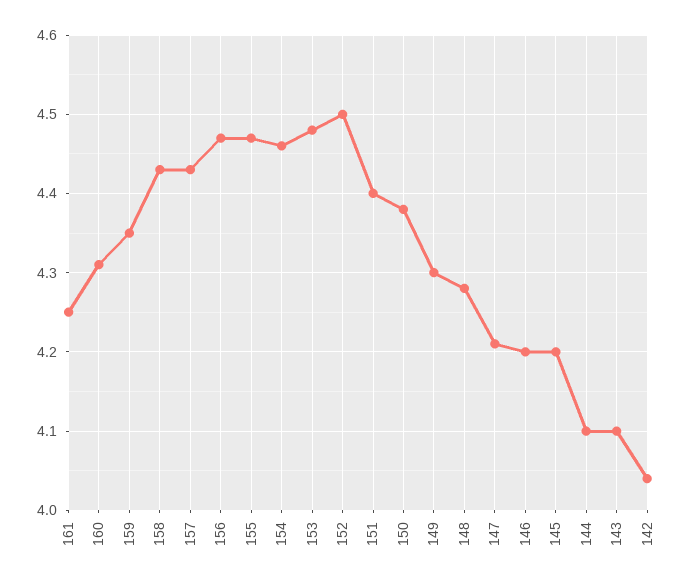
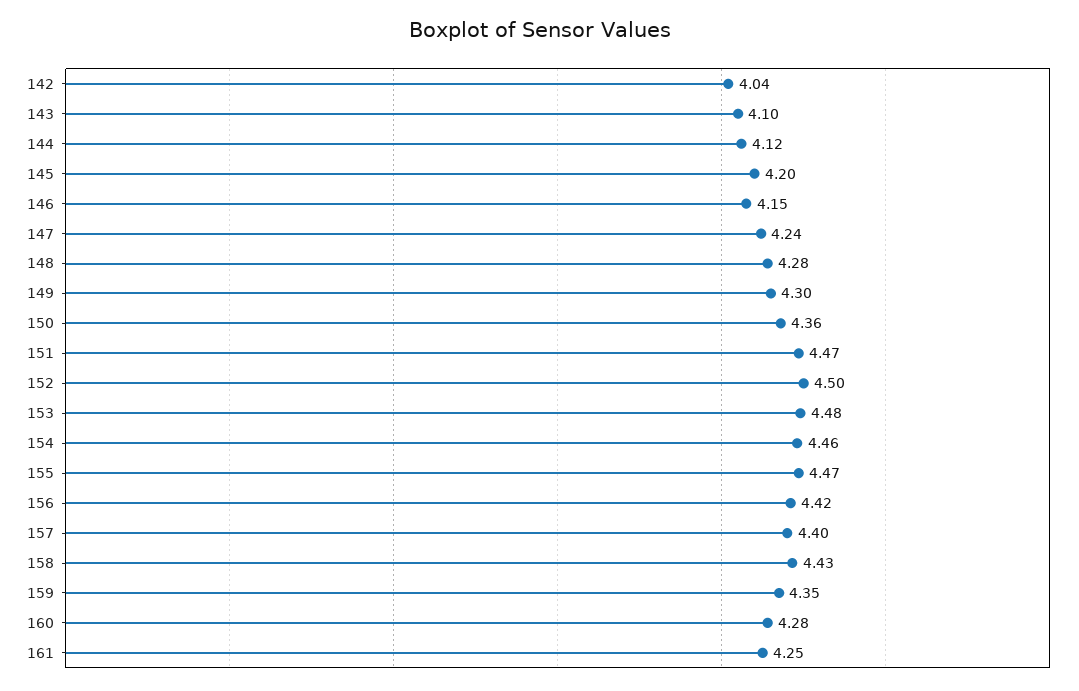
160: 4.31 -> 4.28
157: 4.43 -> 4.4
156: 4.47 -> 4.42
151: 4.4 -> 4.47
150: 4.38 -> 4.36
147: 4.21 -> 4.24
146: 4.2 -> 4.15
144: 4.1 -> 4.12

